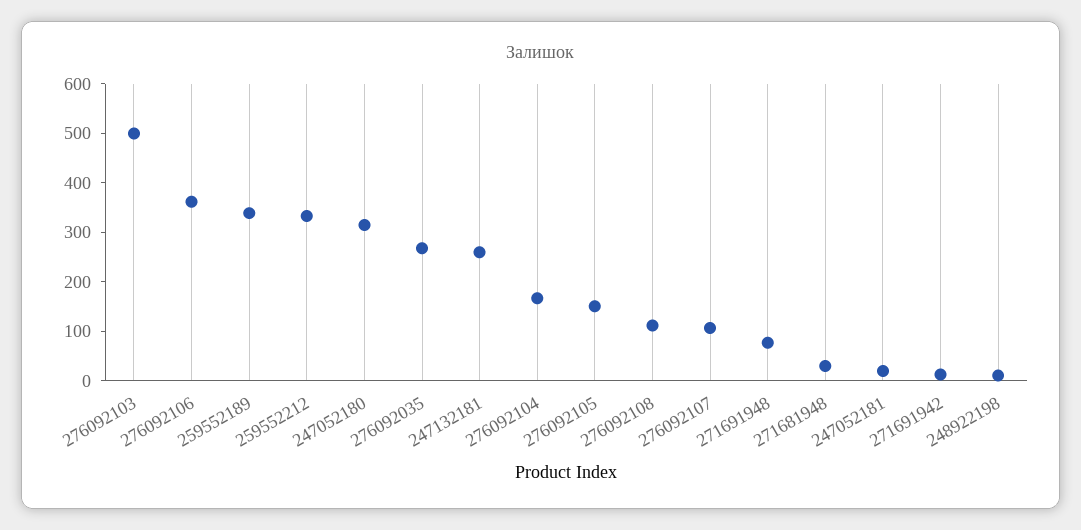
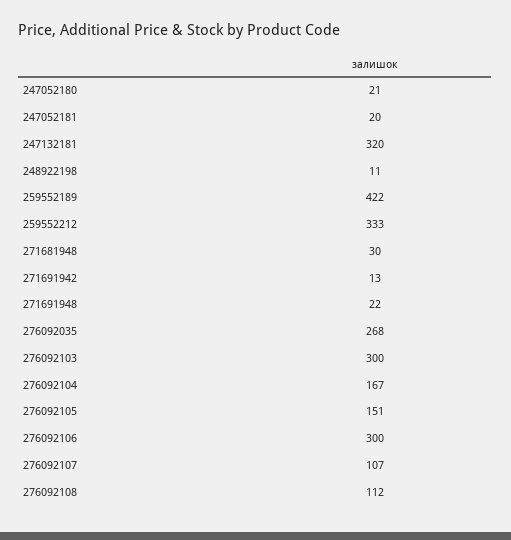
276092103: 500 -> 300
276092106: 360 -> 300
259552189: 340 -> 422
247052180: 320 -> 21
247132181: 260 -> 320
271691948: 80 -> 22

